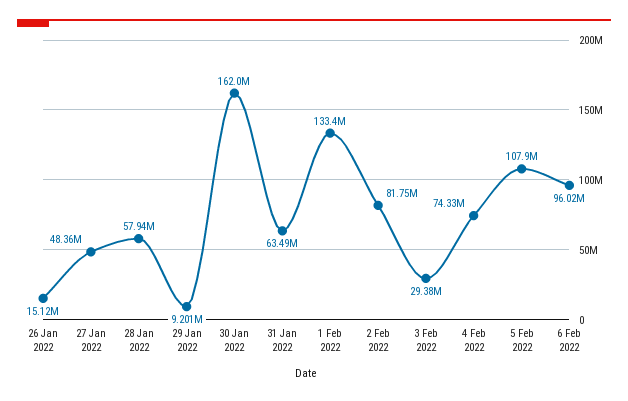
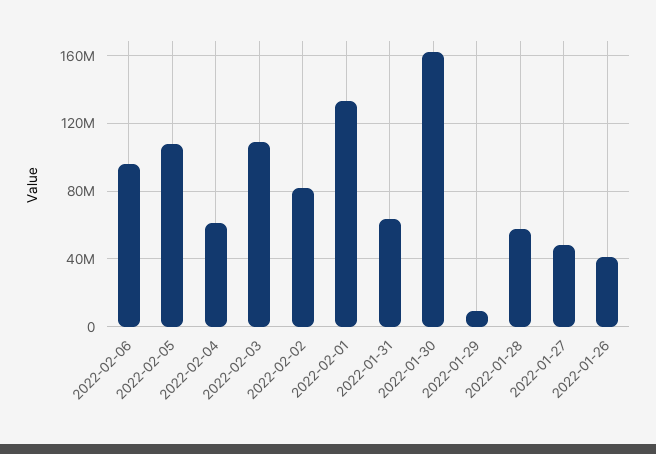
26 Jan 2022: 15120000 -> 40000000
3 Feb 2022: 29380000 -> 110000000
4 Feb 2022: 74330000 -> 60000000

